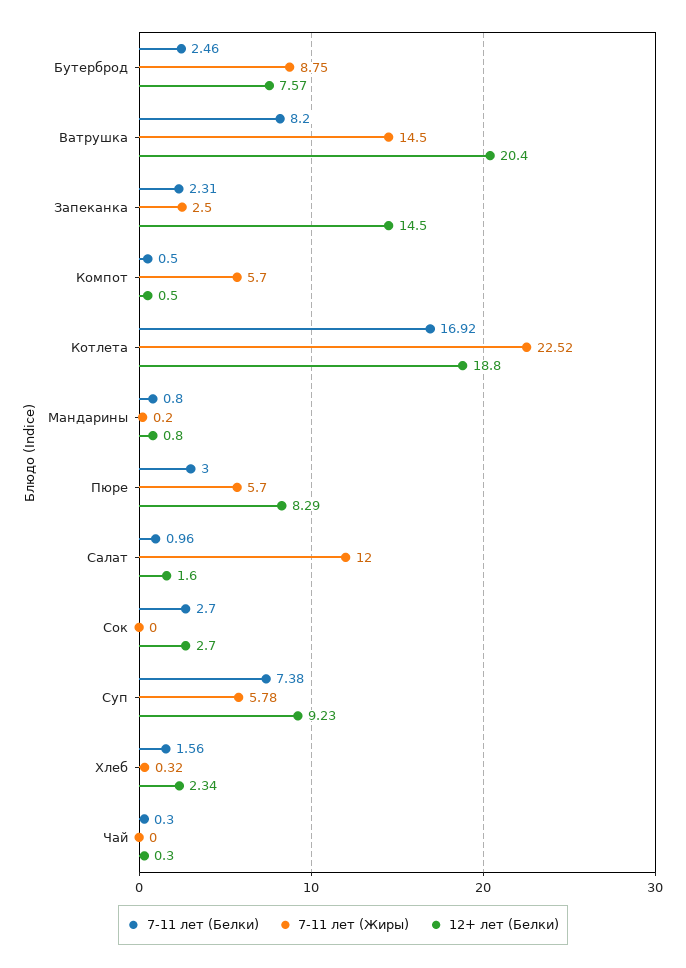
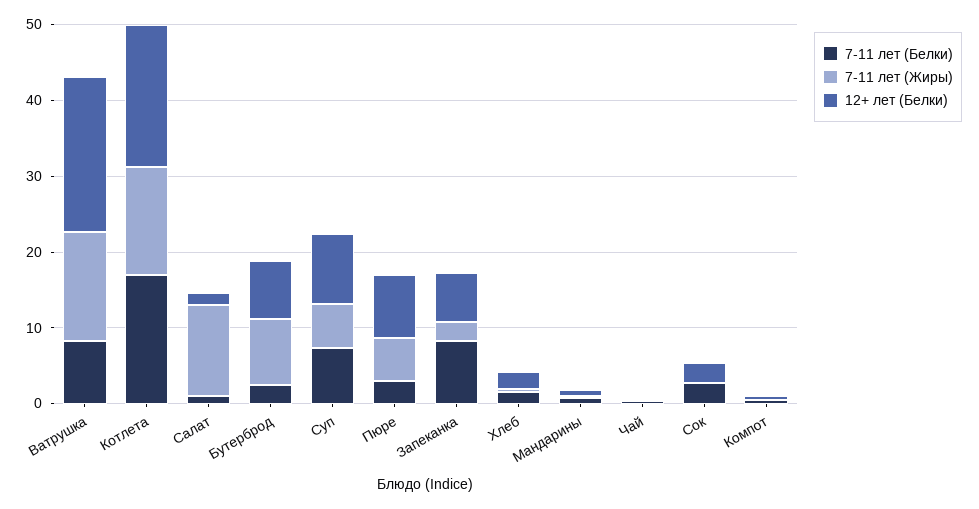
7-11 лет (Белки), Запеканка: 2.31 -> 8
12+ лет (Белки), Запеканка: 14.5 -> 6
7-11 лет (Жиры), Компот: 5.7 -> 0
7-11 лет (Жиры), Котлета: 22.52 -> 14

